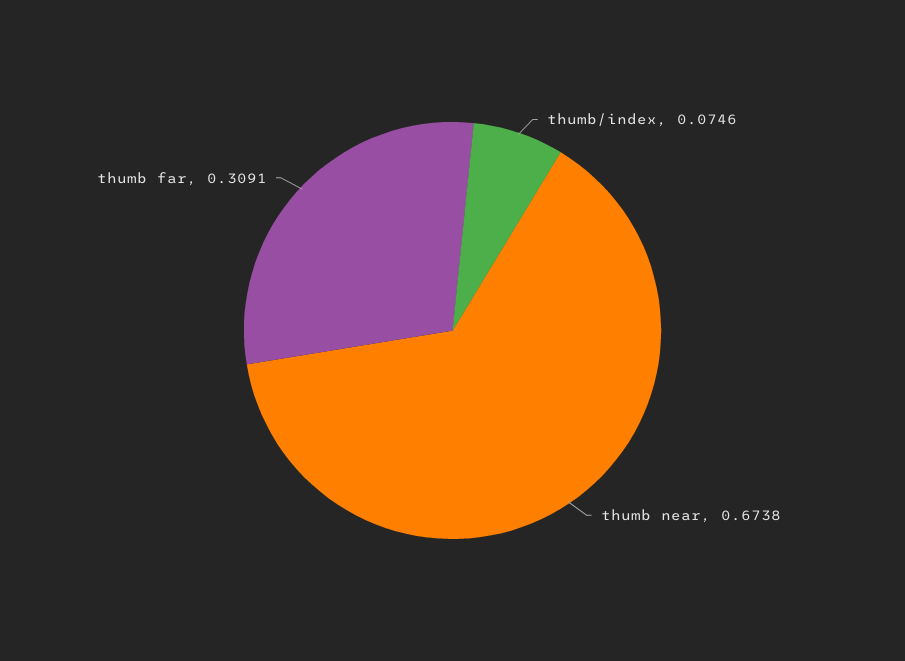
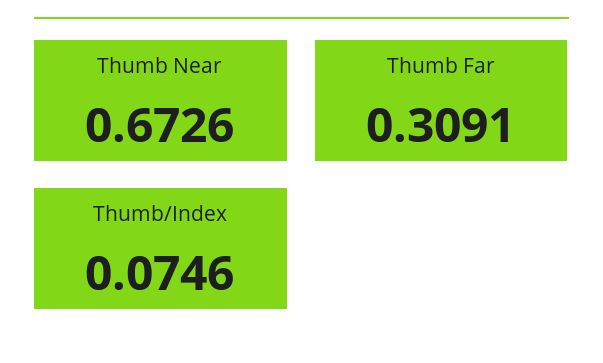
thumb near: 0.6738 -> 0.6726

